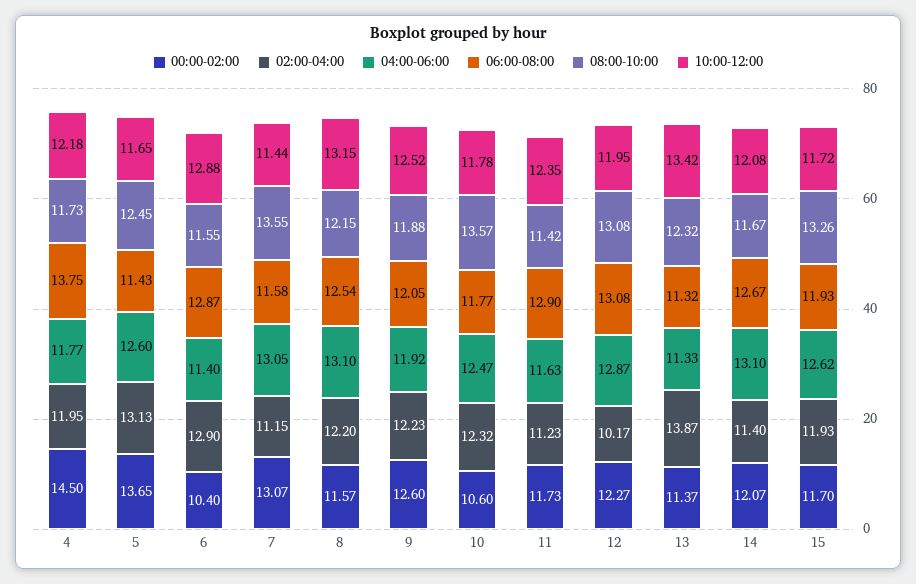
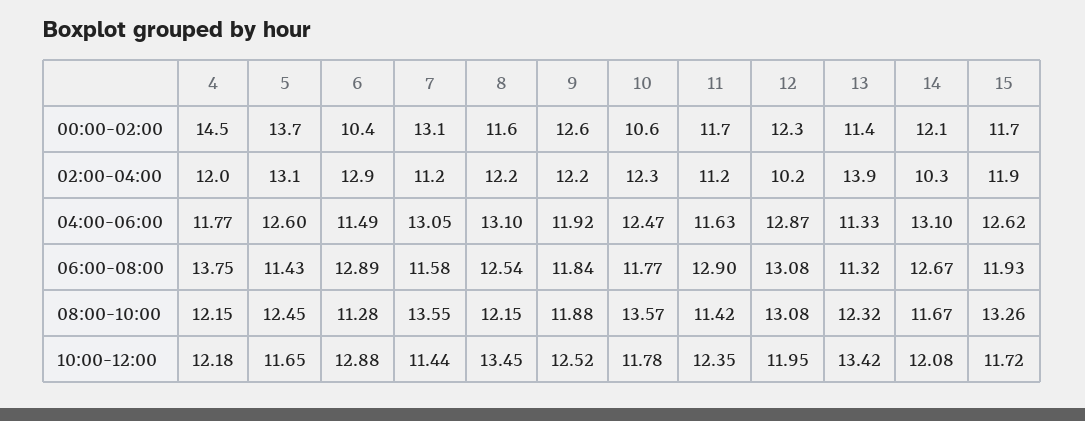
08:00-10:00, 4: 11.73 -> 12.15
04:00-06:00, 6: 11.4 -> 11.49
06:00-08:00, 6: 12.87 -> 12.89
08:00-10:00, 6: 11.55 -> 11.28
10:00-12:00, 8: 13.15 -> 13.45
06:00-08:00, 9: 12.05 -> 11.84
02:00-04:00, 14: 11.4 -> 10.3

